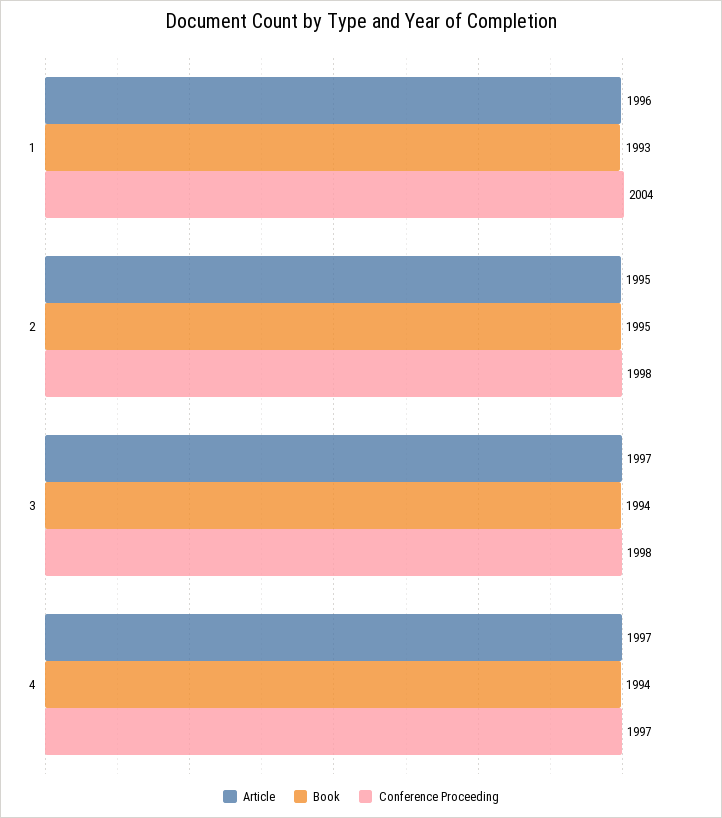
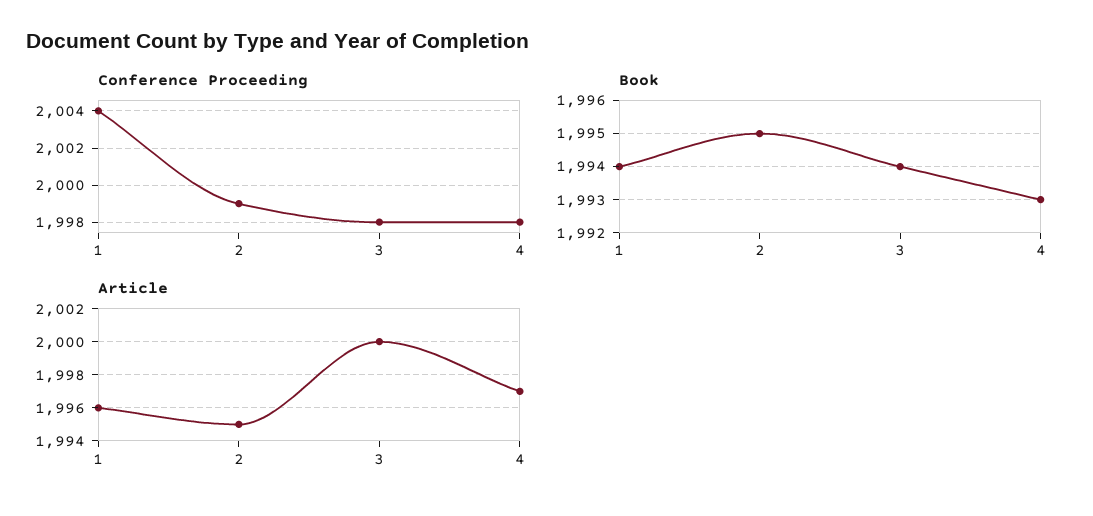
Book, 1: 1993 -> 1994
Conference Proceeding, 2: 1998 -> 1999
Article, 3: 1997 -> 2000
Book, 4: 1994 -> 1993
Conference Proceeding, 4: 1997 -> 1998

